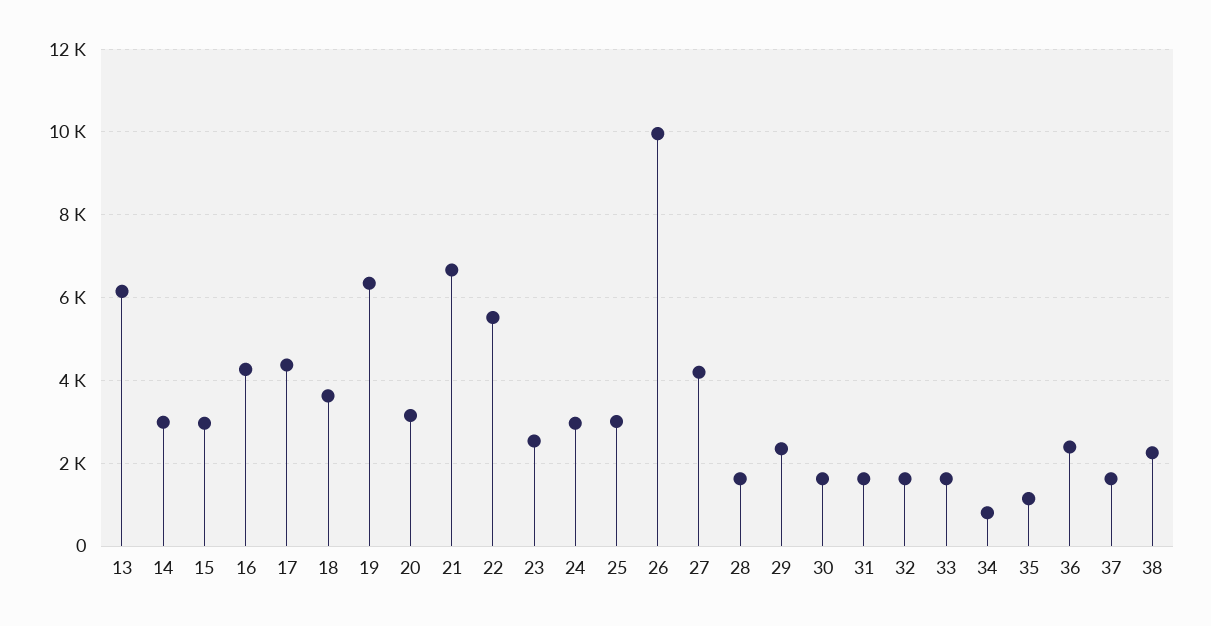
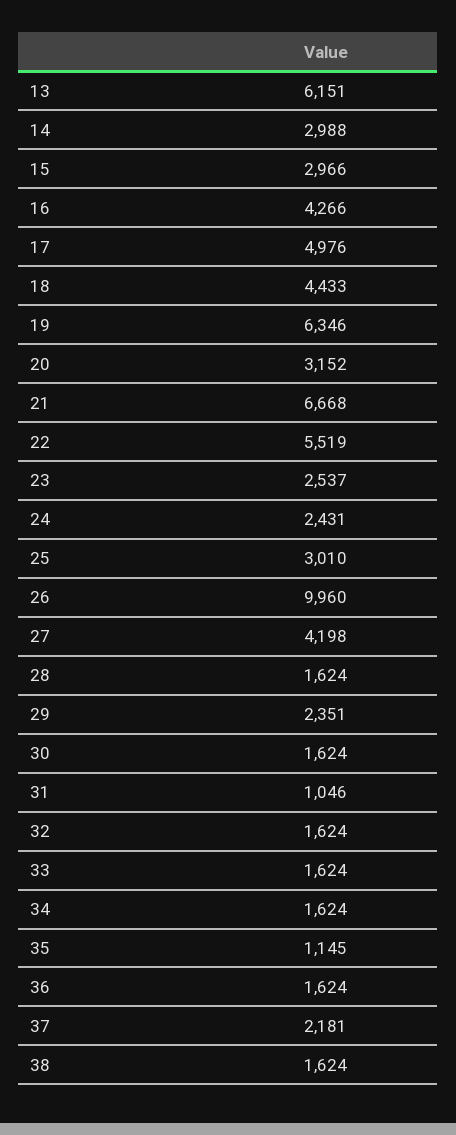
17: 4400 -> 4976
18: 3600 -> 4433
24: 3000 -> 2431
31: 1600 -> 1046
34: 800 -> 1624
36: 2400 -> 1624
37: 1600 -> 2181
38: 2200 -> 1624

